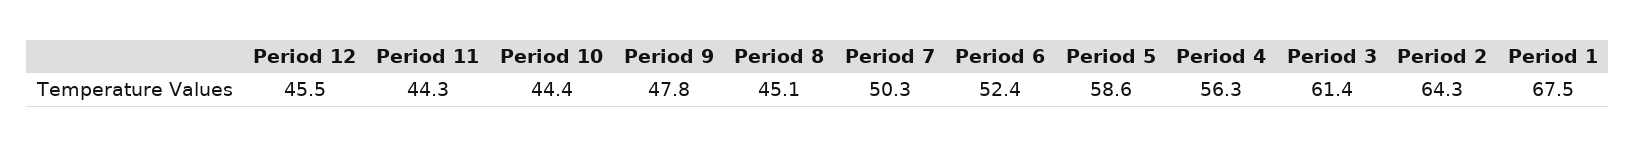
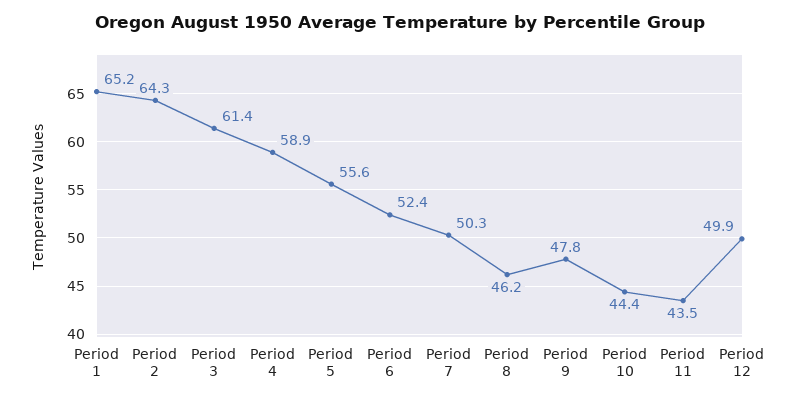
Period 12: 45.5 -> 49.9
Period 11: 44.3 -> 43.5
Period 8: 45.1 -> 46.2
Period 5: 58.6 -> 55.6
Period 4: 56.3 -> 58.9
Period 1: 67.5 -> 65.2

